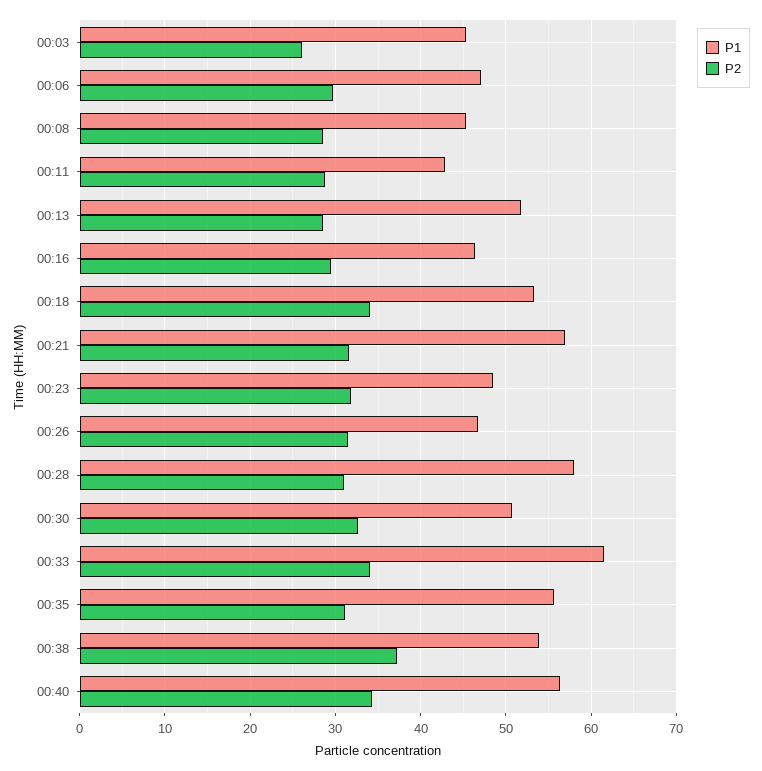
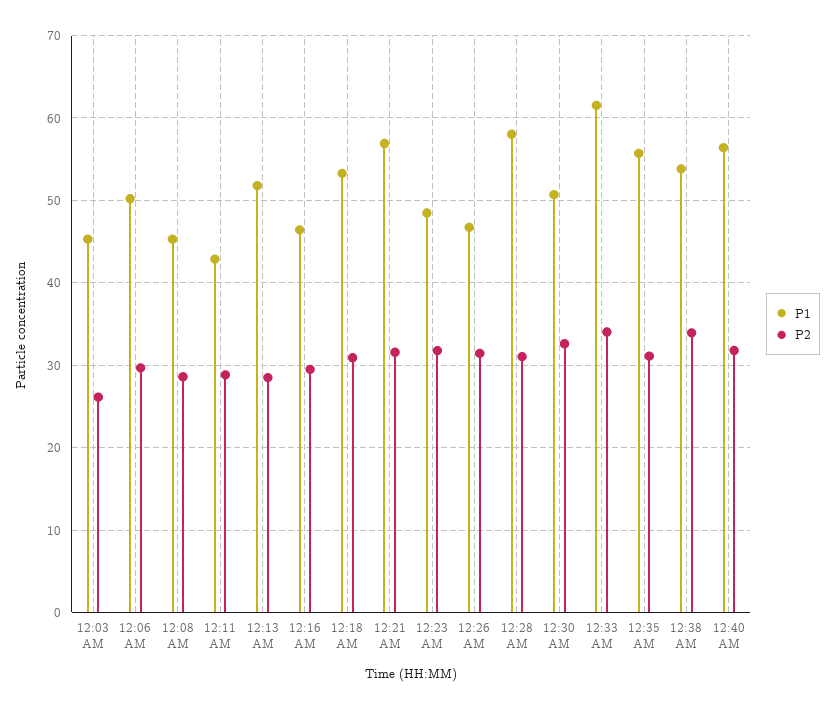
P1, 00:06: 47 -> 50
P2, 00:18: 34 -> 31
P2, 00:38: 37 -> 34
P2, 00:40: 34 -> 32

